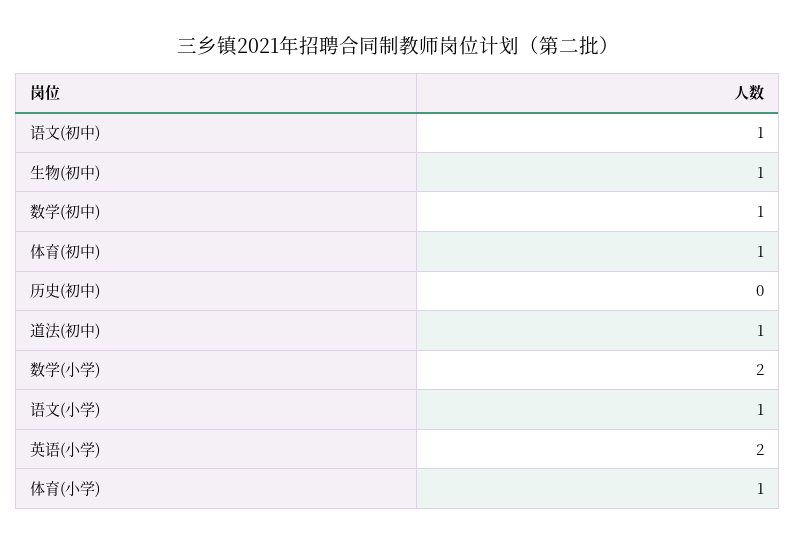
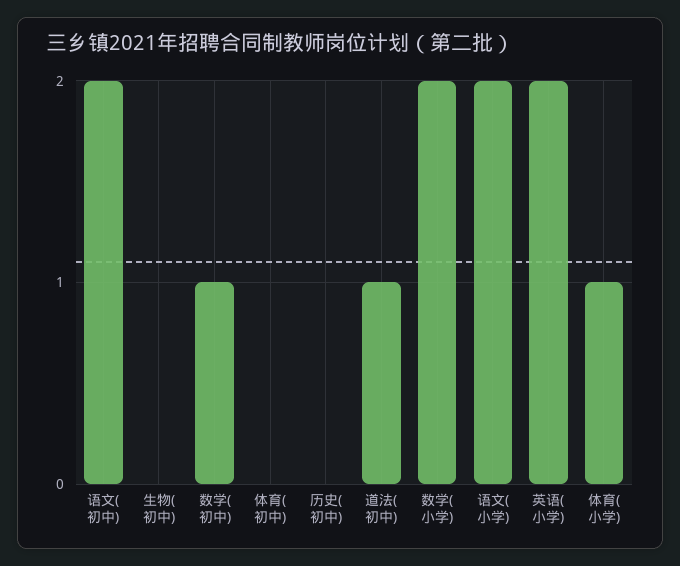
语文(初中): 1 -> 2
生物(初中): 1 -> 0
体育(初中): 1 -> 0
语文(小学): 1 -> 2

